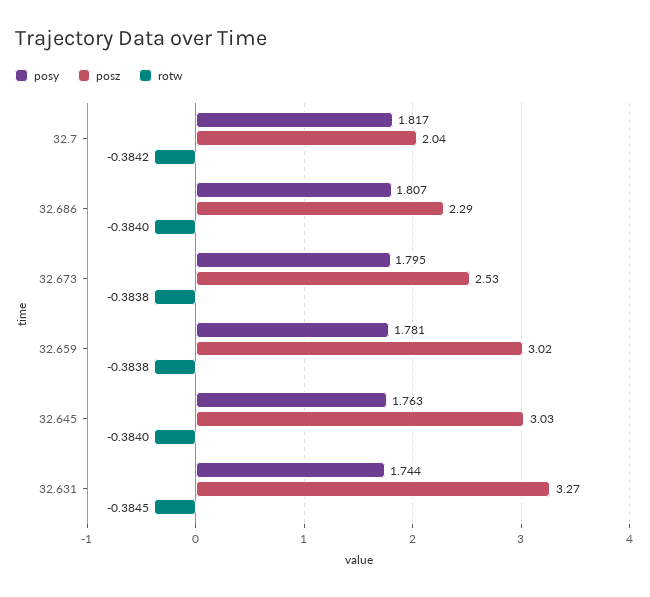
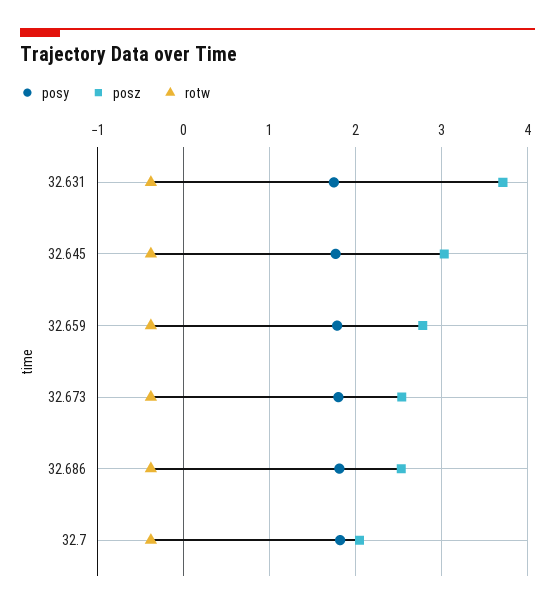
posz, 32.686: 2.29 -> 2.5
posz, 32.659: 3.02 -> 2.8
posz, 32.631: 3.27 -> 3.7

